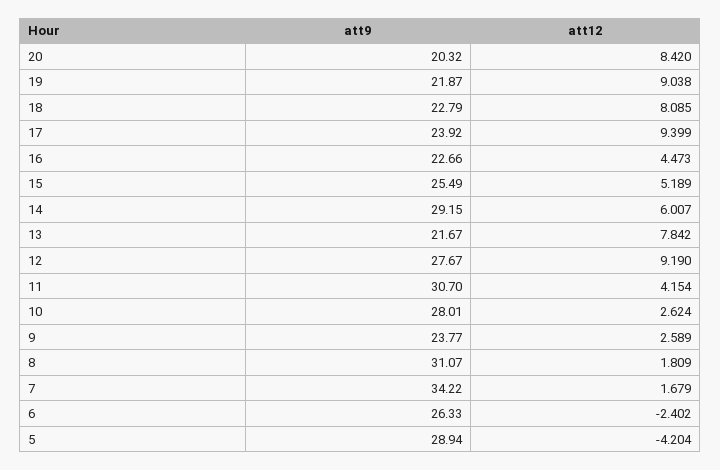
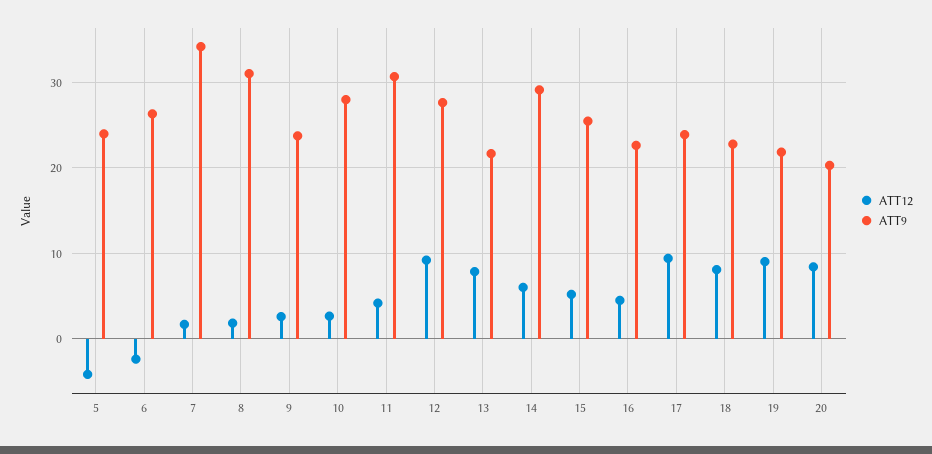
att9, 5: 28.94 -> 24

